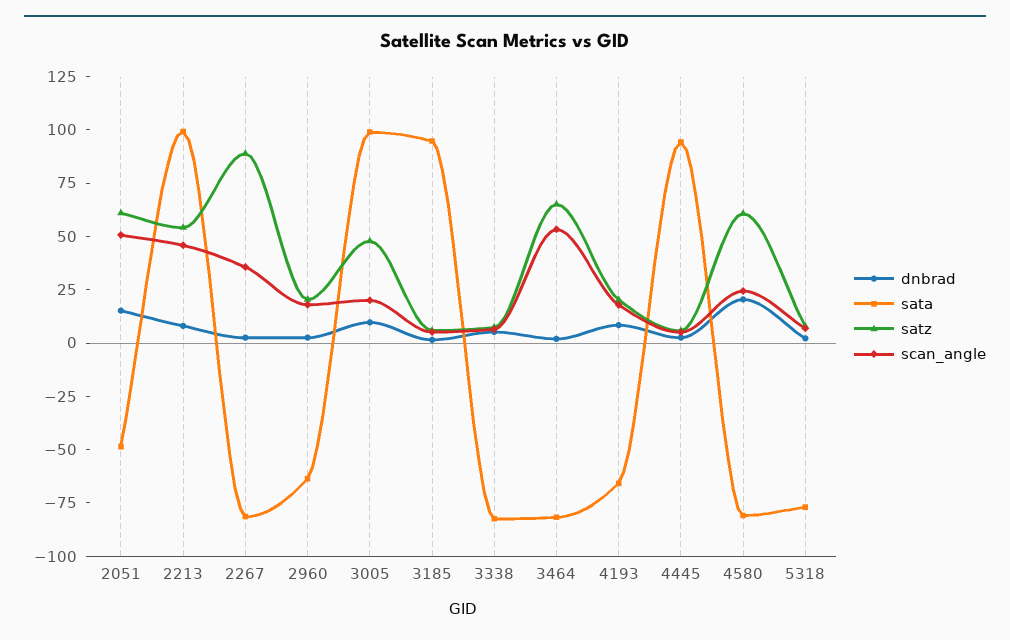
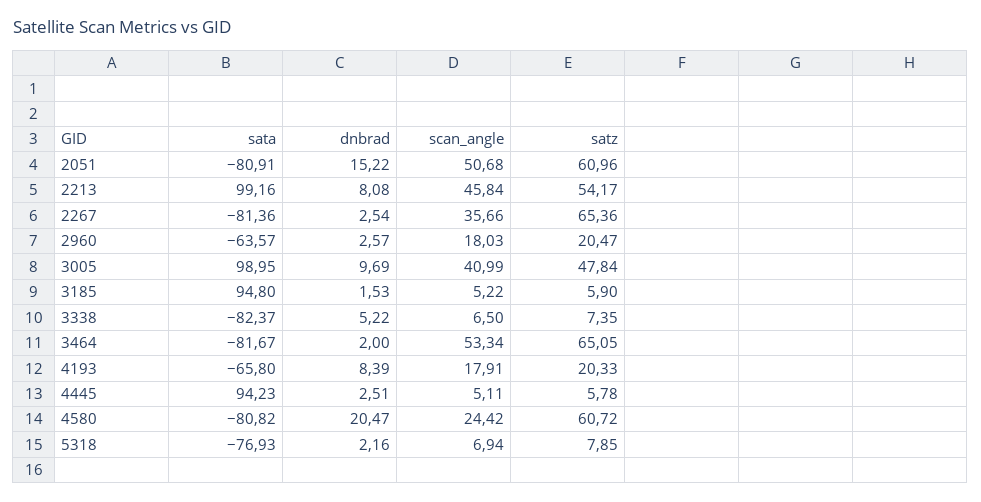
sata, 2051: -50 -> -80.91
satz, 2267: 90 -> 65.36
scan_angle, 3005: 20 -> 40.99

